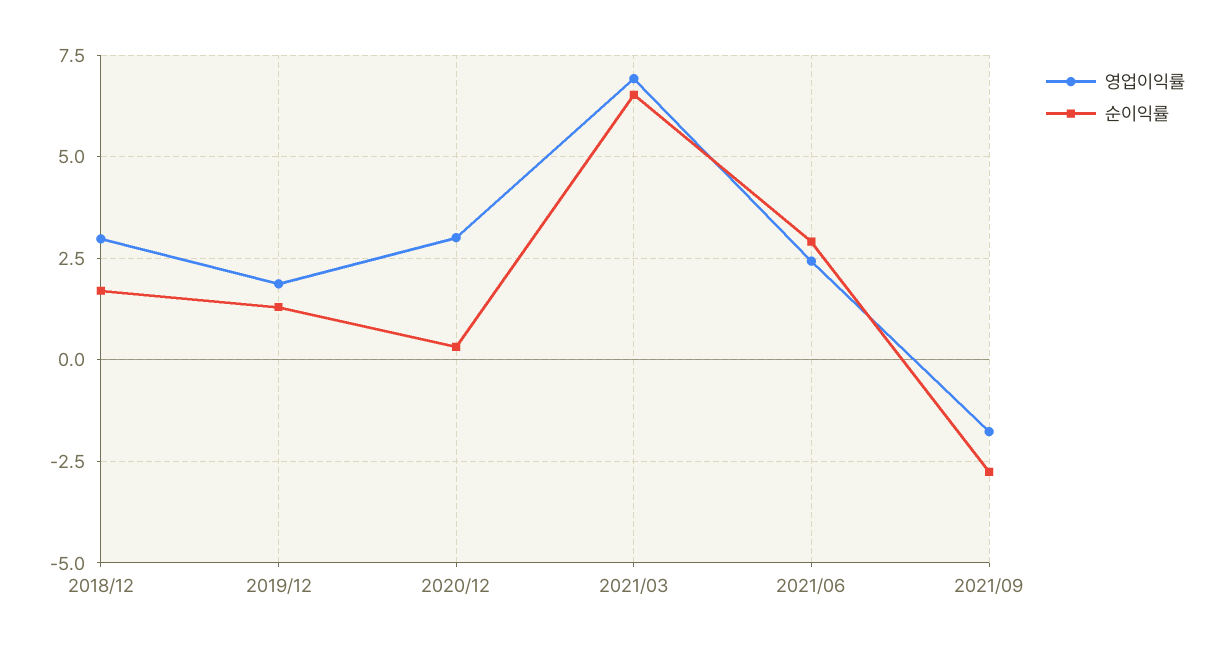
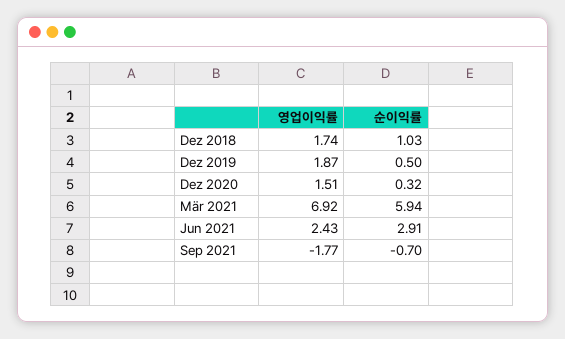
영업이익률, 2018/12: 3 -> 1.74
순이익률, 2018/12: 1.75 -> 1.03
순이익률, 2019/12: 1.25 -> 0.5
영업이익률, 2020/12: 3 -> 1.51
순이익률, 2021/03: 6.5 -> 5.94
순이익률, 2021/09: -2.75 -> -0.7

